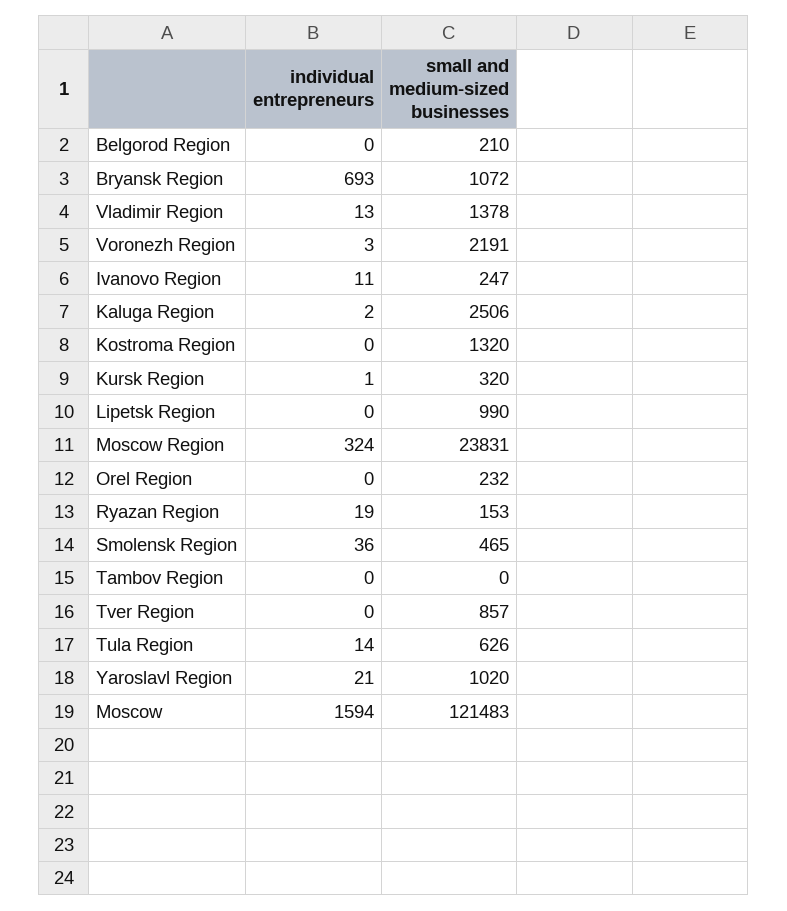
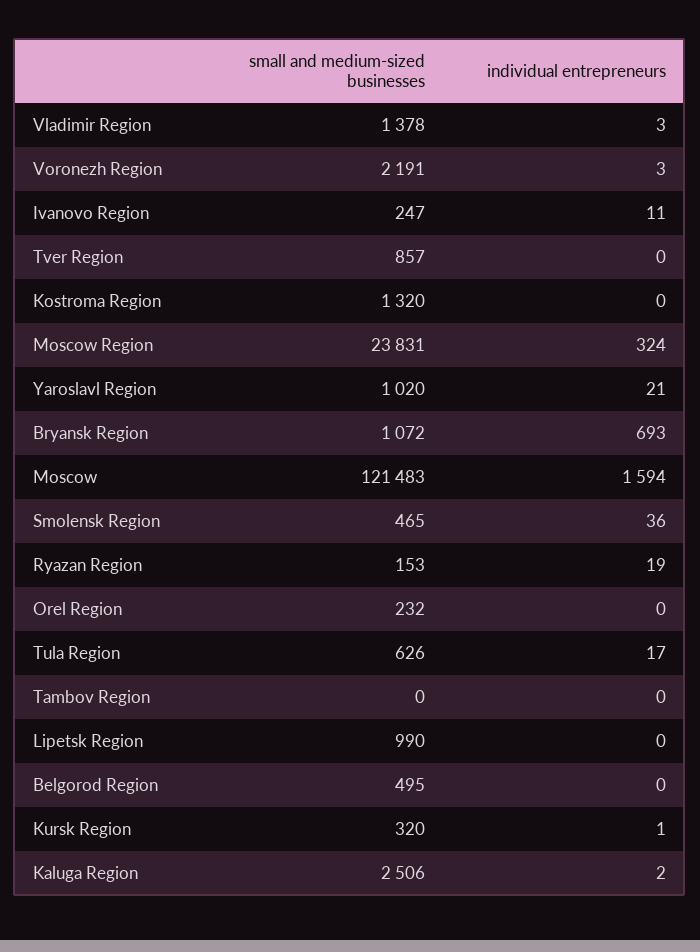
small and medium-sized businesses, Belgorod Region: 210 -> 495
individual entrepreneurs, Vladimir Region: 13 -> 3
individual entrepreneurs, Tula Region: 14 -> 17

